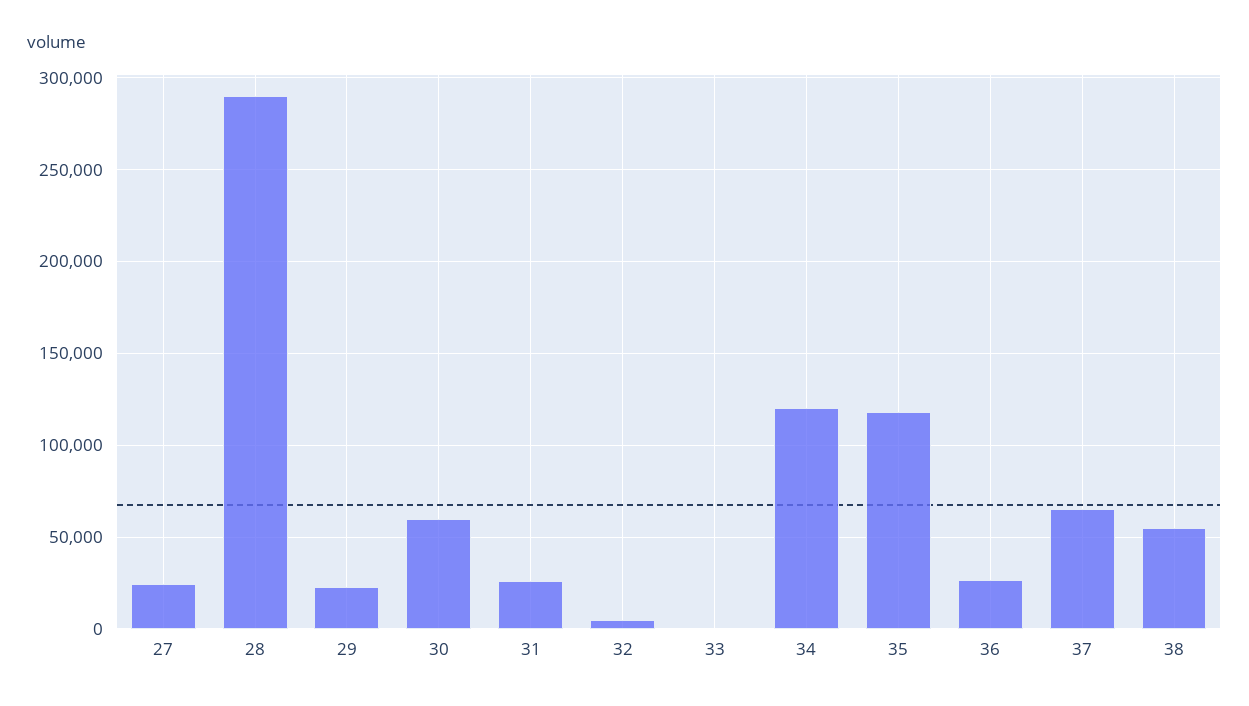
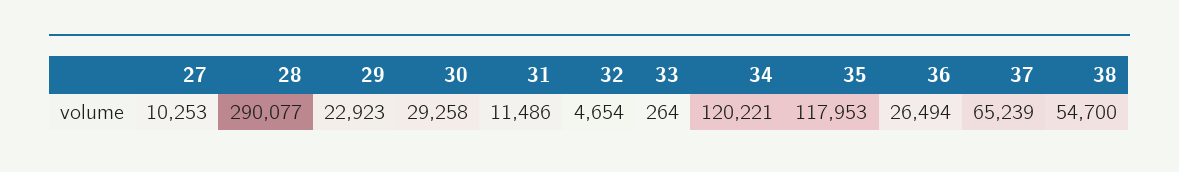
27: 25000 -> 10253
30: 60000 -> 29258
31: 25000 -> 11486

